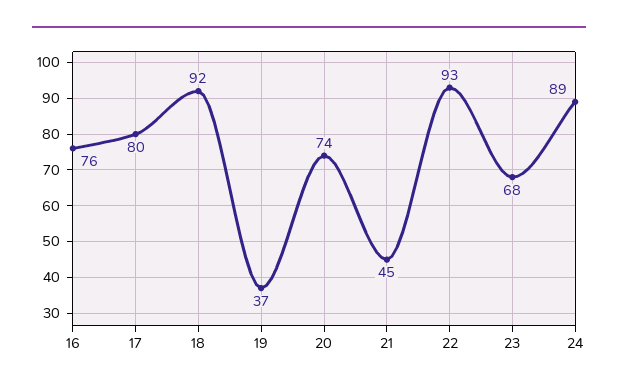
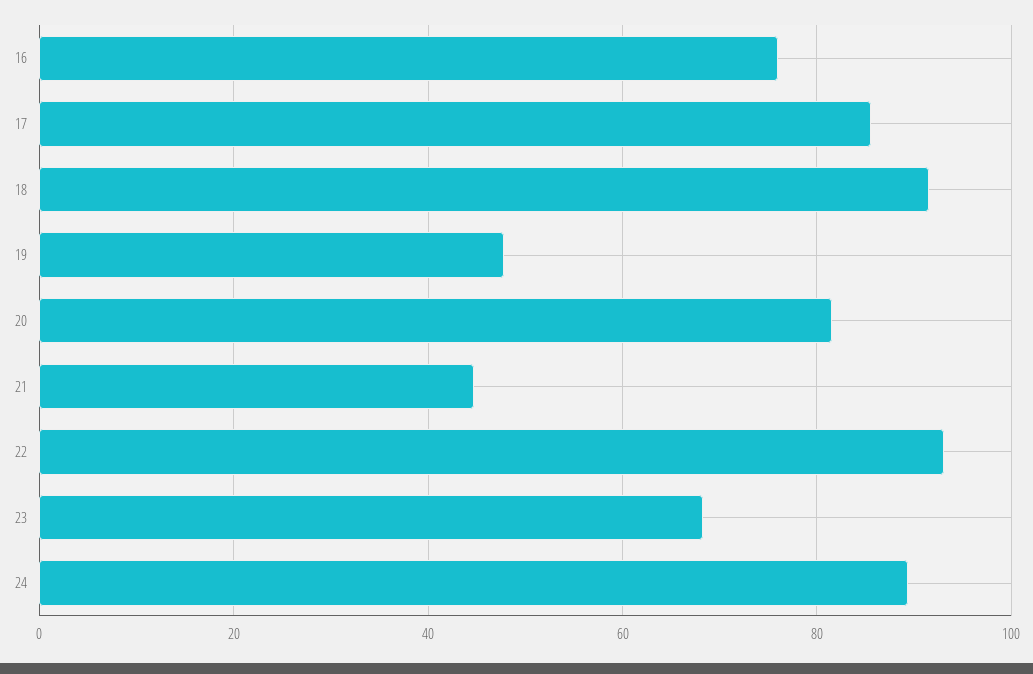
17: 80 -> 86
19: 37 -> 48
20: 74 -> 82

